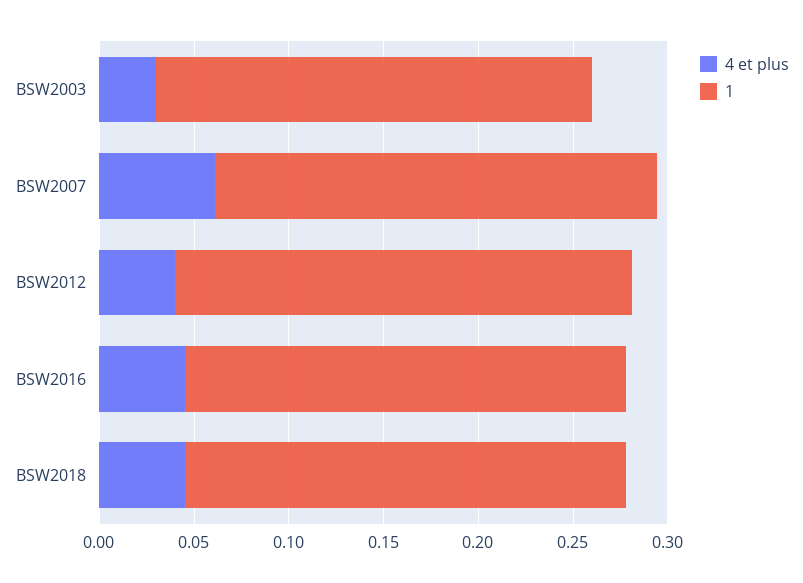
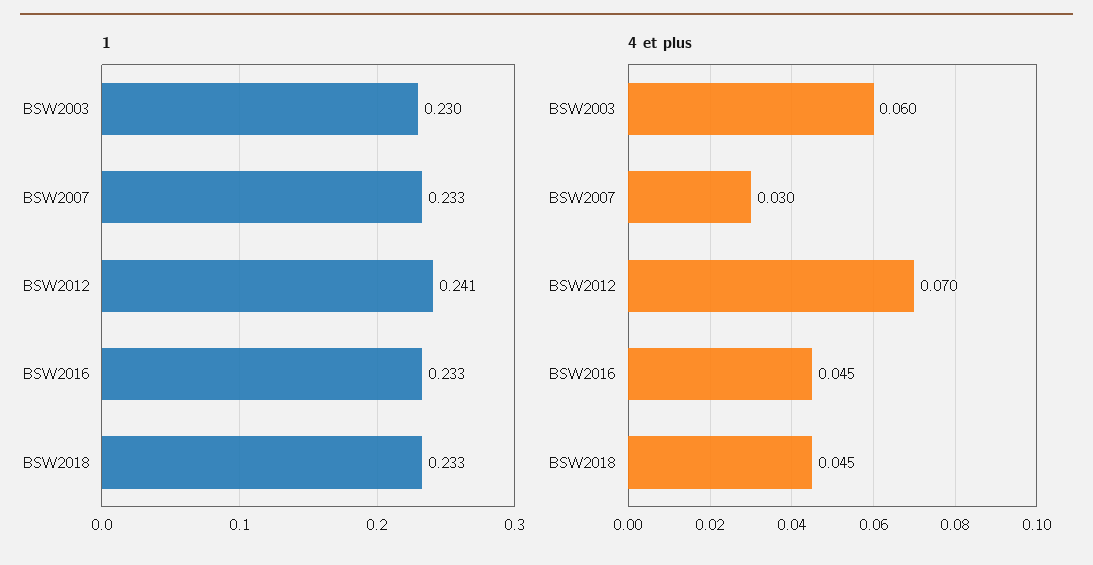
4 et plus, BSW2003: 0.03 -> 0.06
4 et plus, BSW2007: 0.06 -> 0.03
4 et plus, BSW2012: 0.04 -> 0.07

